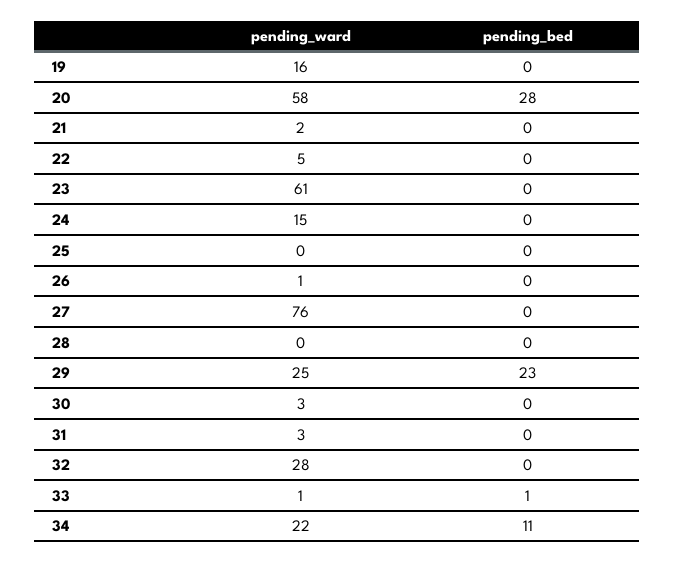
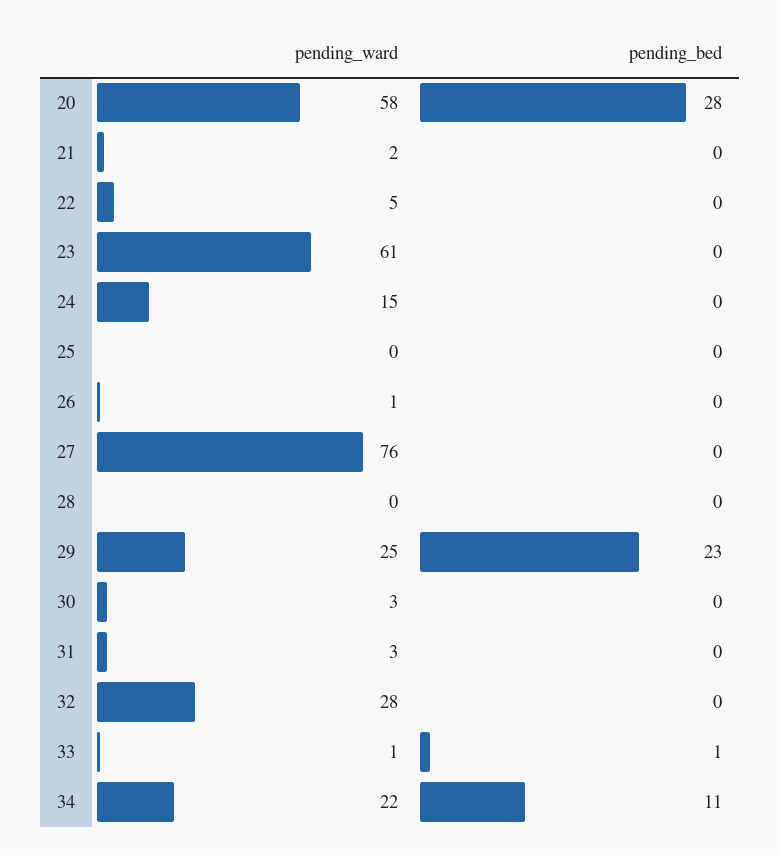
pending_ward, 19: 16 -> none
pending_bed, 19: 0 -> none

